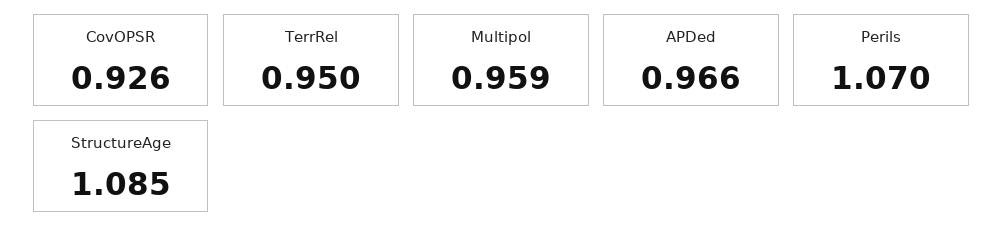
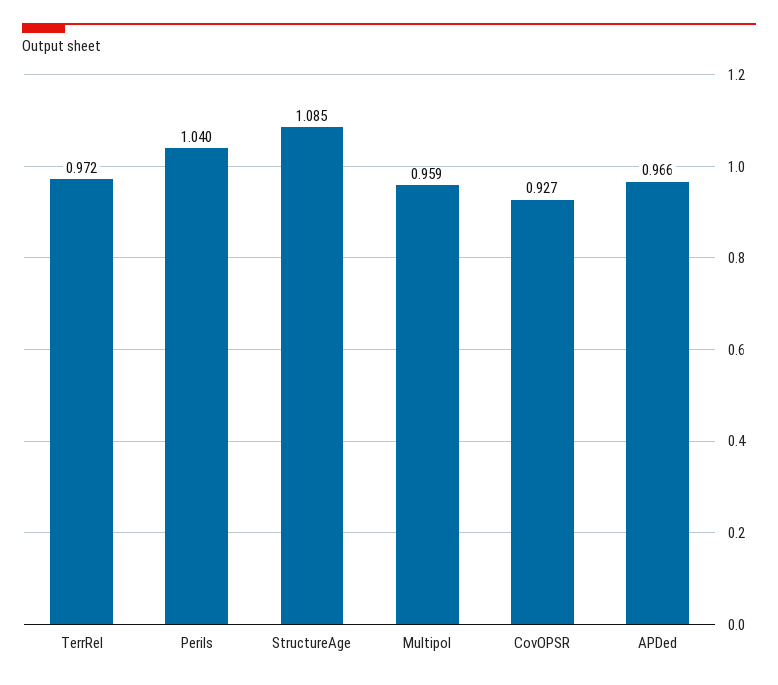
CovOPSR: 0.926 -> 0.927
TerrRel: 0.95 -> 0.972
Perils: 1.07 -> 1.04

